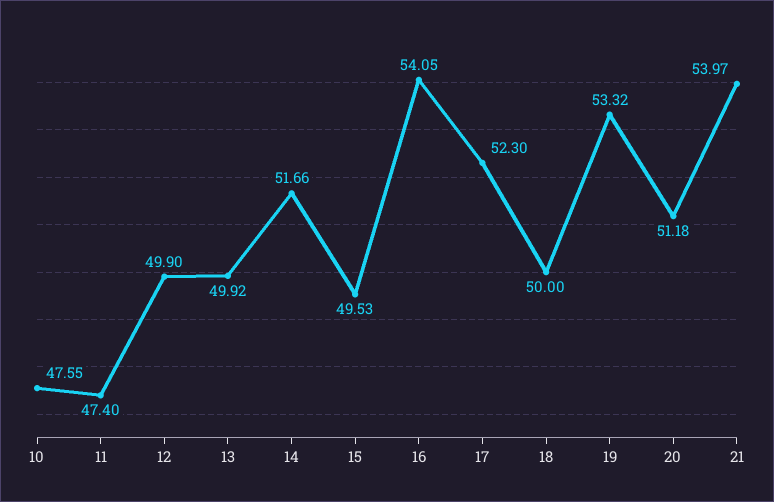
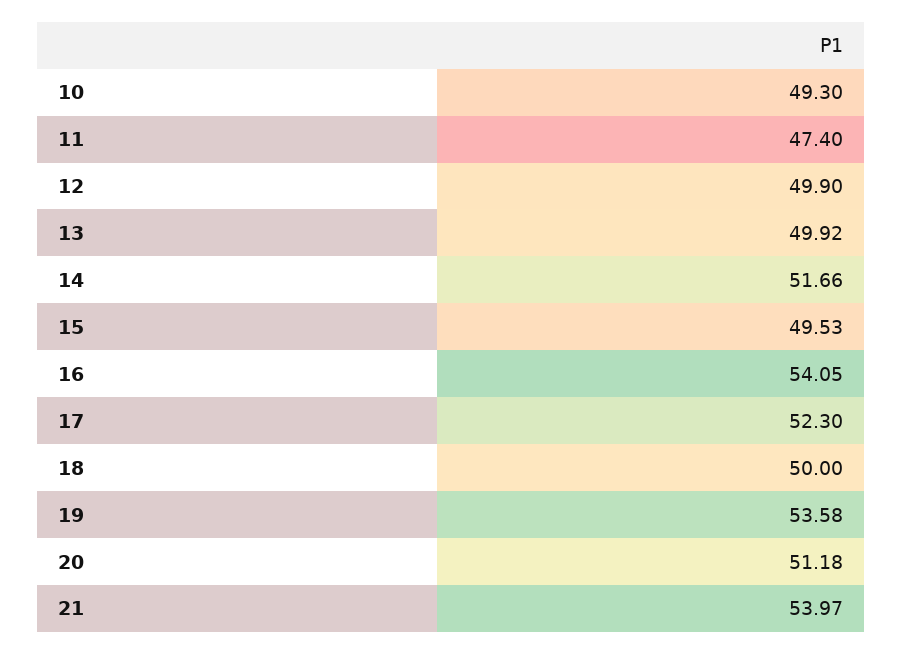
10: 47.55 -> 49.3
19: 53.32 -> 53.58

